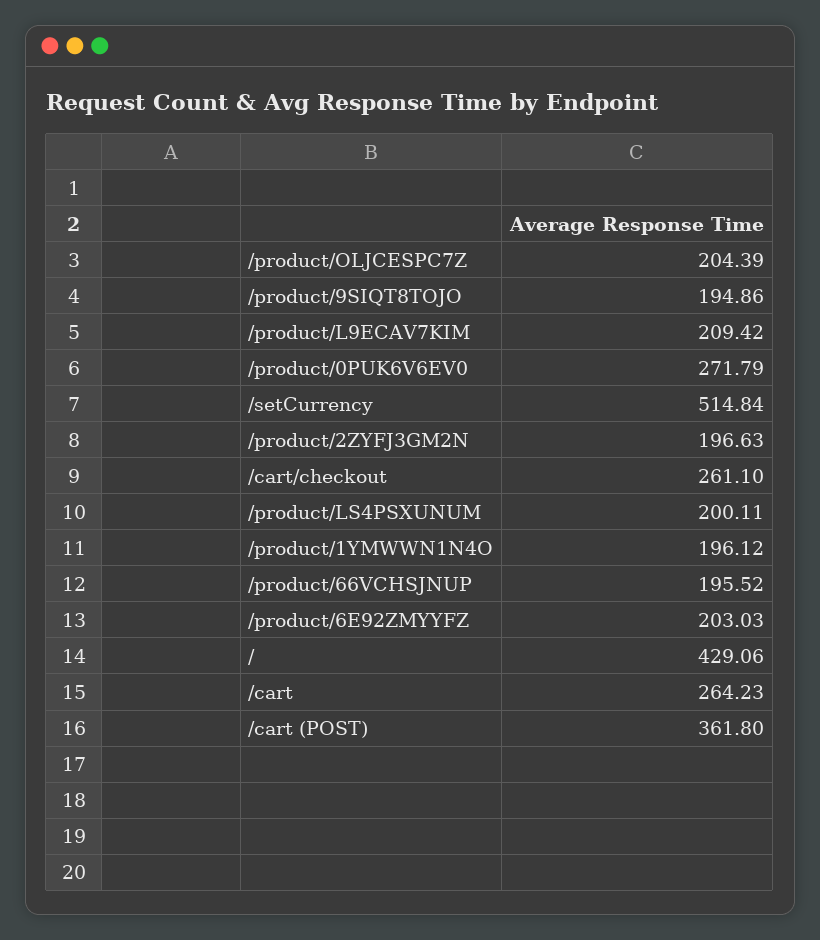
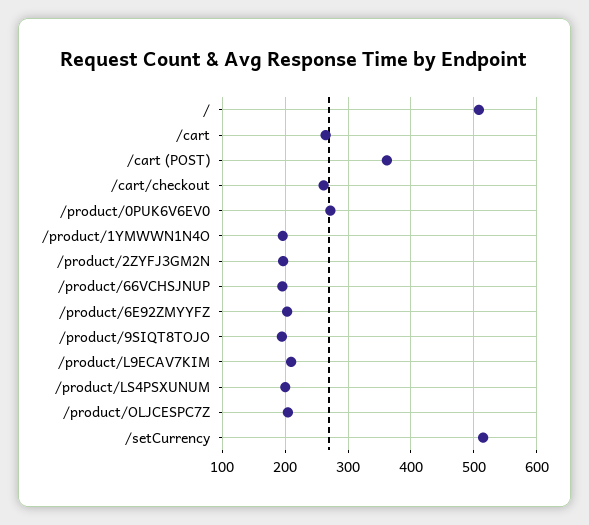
/: 429.06 -> 510

